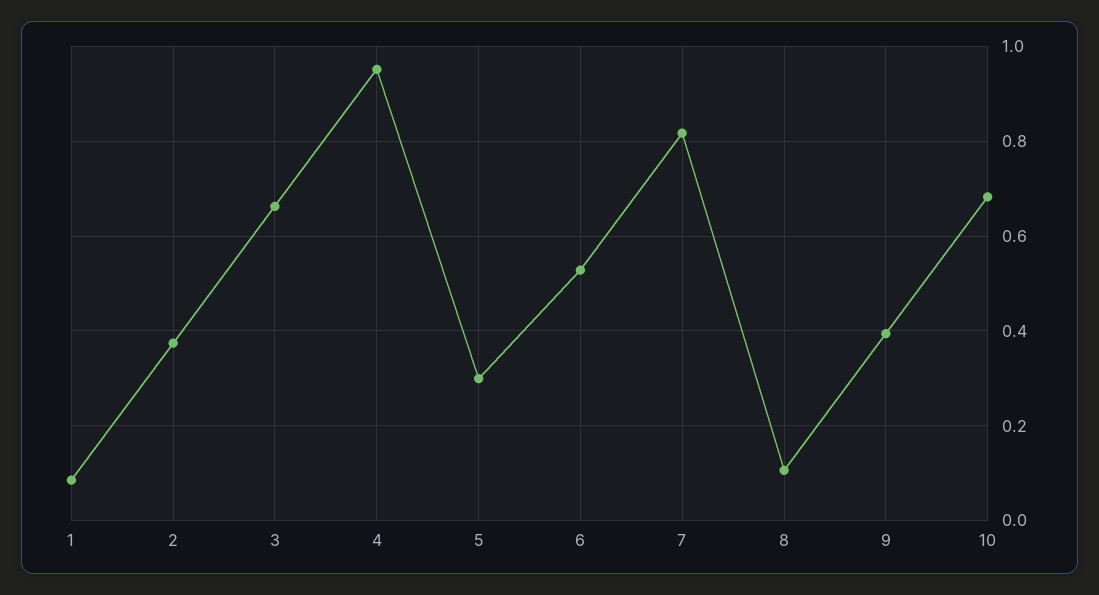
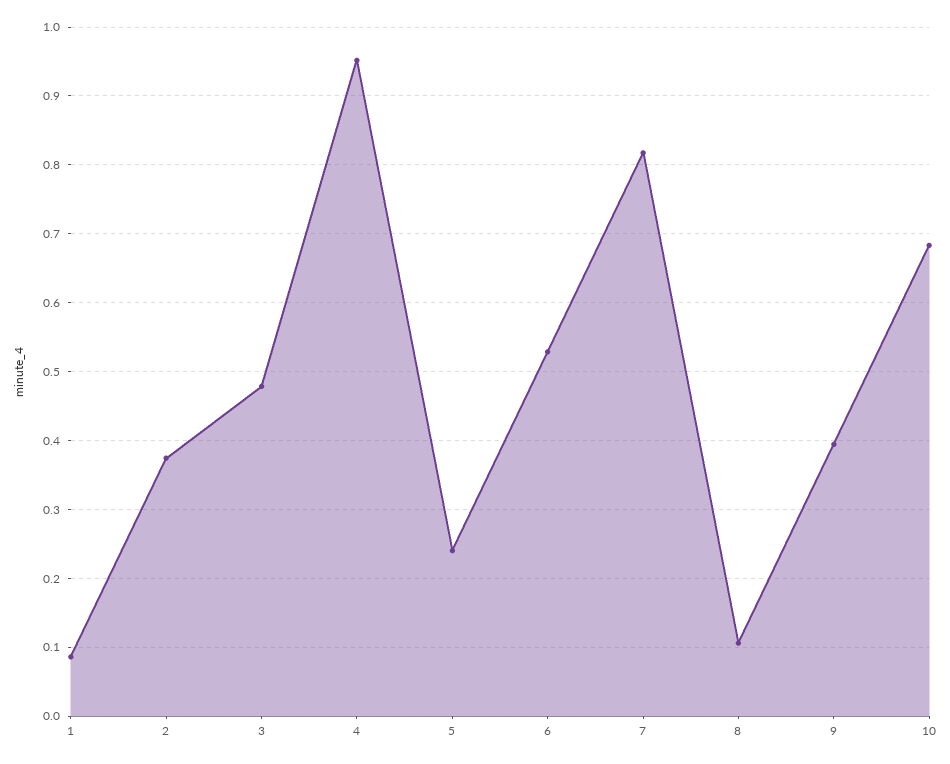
3: 0.66 -> 0.48
5: 0.3 -> 0.24

